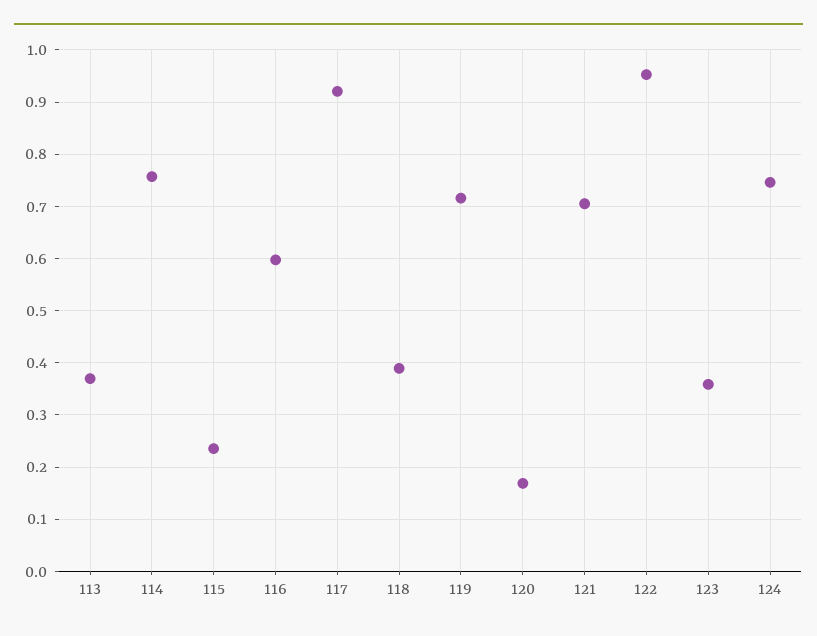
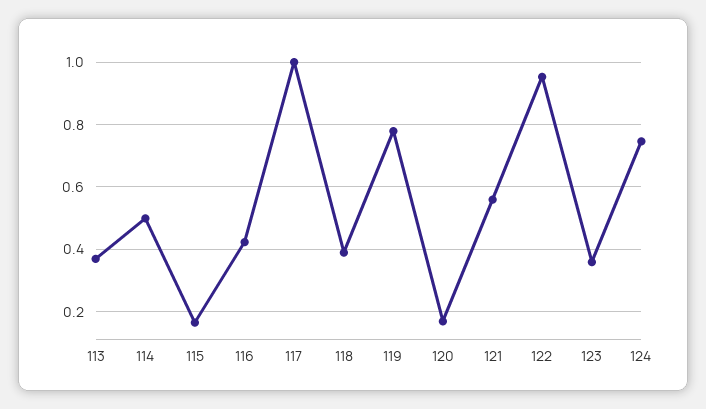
114: 0.76 -> 0.5
115: 0.24 -> 0.16
116: 0.6 -> 0.42
117: 0.92 -> 1
119: 0.72 -> 0.78
121: 0.7 -> 0.56

